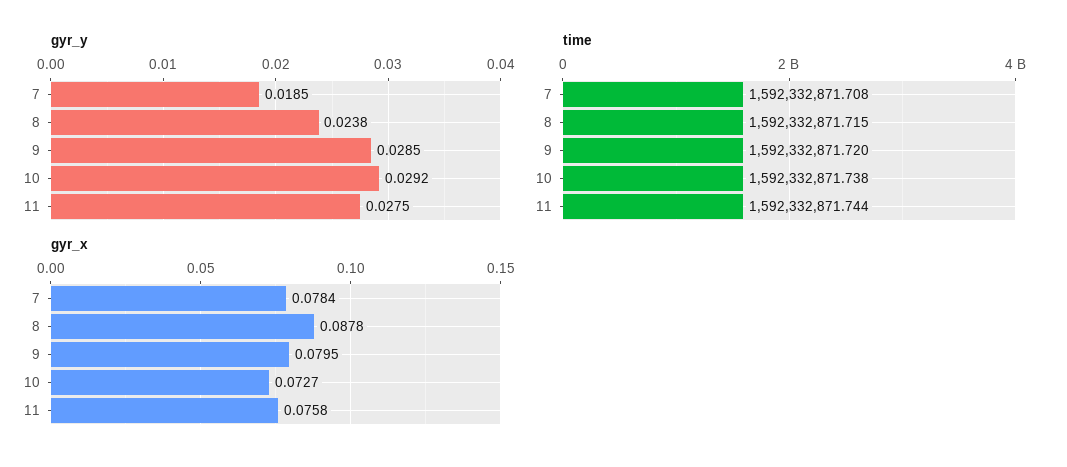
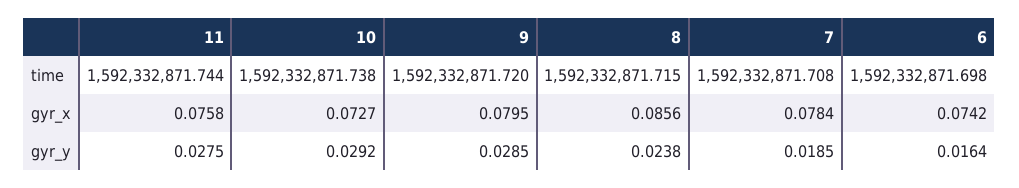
gyr_x, 8: 0.0878 -> 0.0856
time, 6: none -> 1592332871.698
gyr_x, 6: none -> 0.0742
gyr_y, 6: none -> 0.0164

